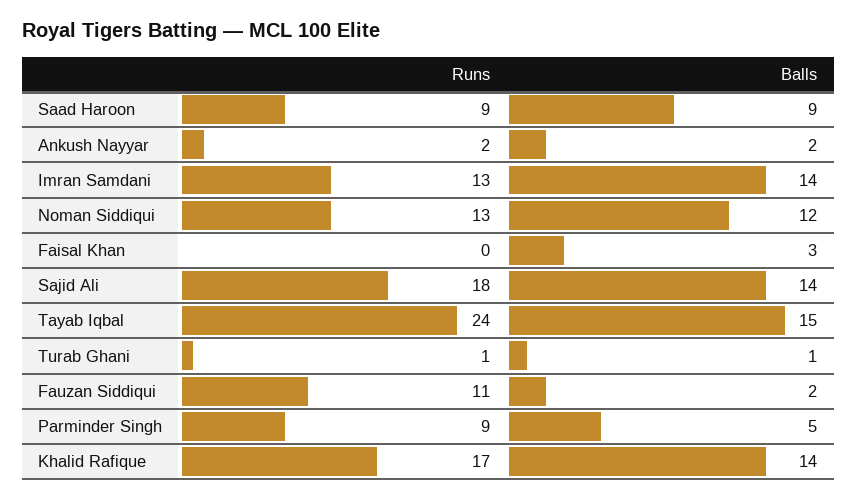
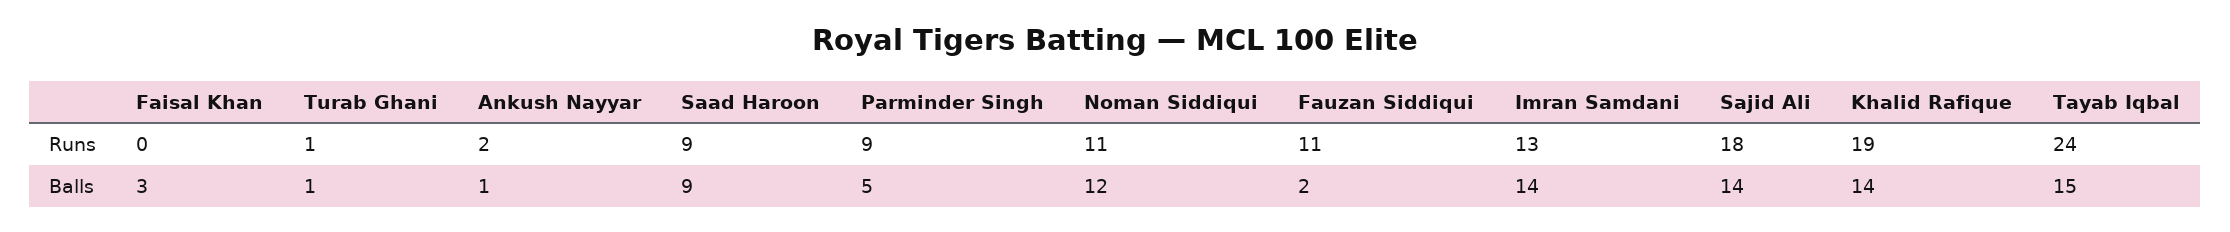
Balls, Ankush Nayyar: 2 -> 1
Runs, Noman Siddiqui: 13 -> 11
Runs, Khalid Rafique: 17 -> 19

